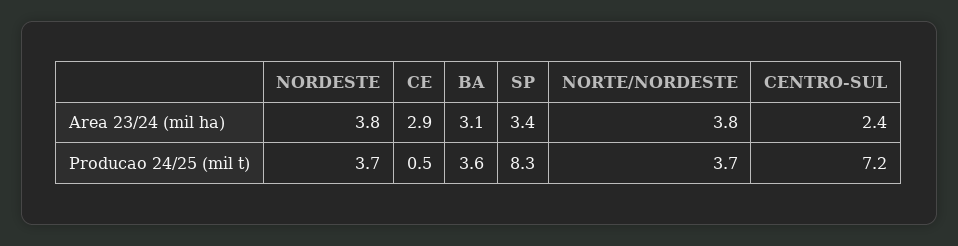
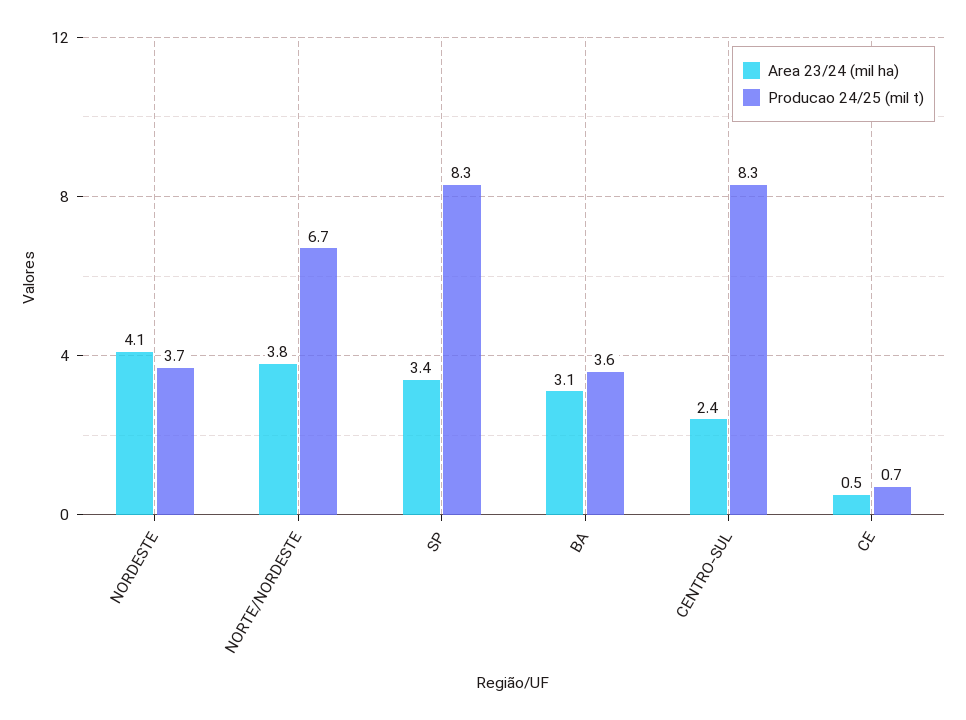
Area 23/24 (mil ha), NORDESTE: 3.8 -> 4.1
Area 23/24 (mil ha), CE: 2.9 -> 0.5
Producao 24/25 (mil t), CE: 0.5 -> 0.7
Producao 24/25 (mil t), NORTE/NORDESTE: 3.7 -> 6.7
Producao 24/25 (mil t), CENTRO-SUL: 7.2 -> 8.3

